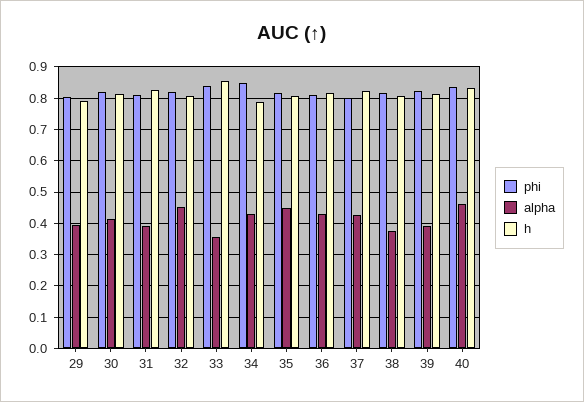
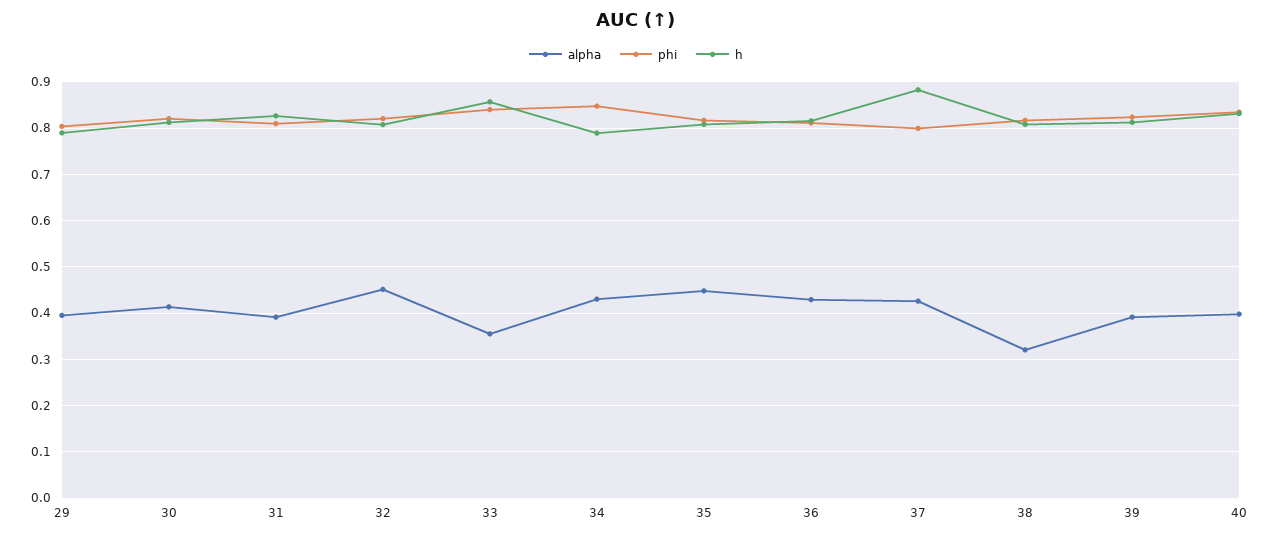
h, 37: 0.82 -> 0.88
alpha, 38: 0.38 -> 0.32
alpha, 40: 0.46 -> 0.4

